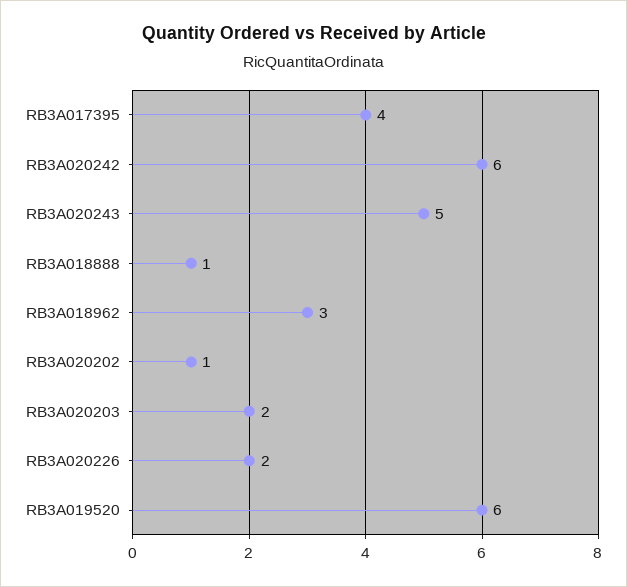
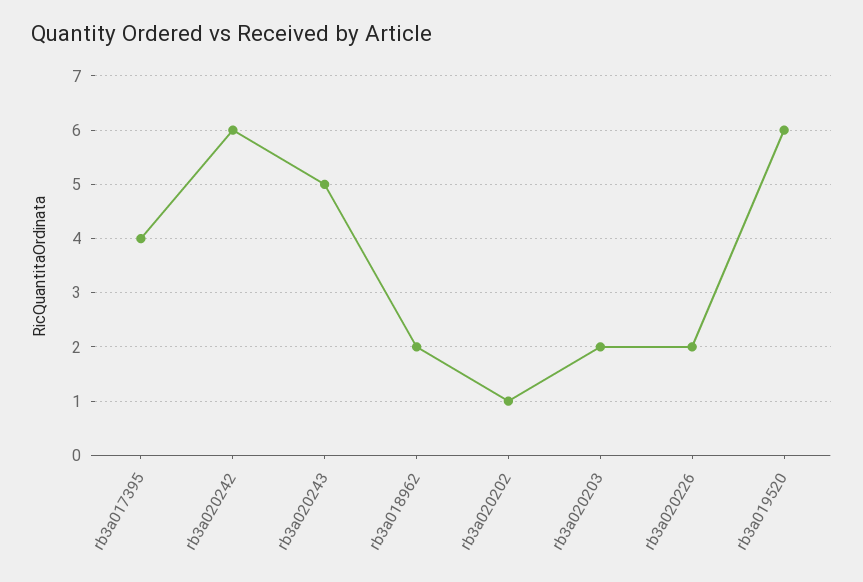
RB3A018888: 1 -> none
RB3A018962: 3 -> 2

